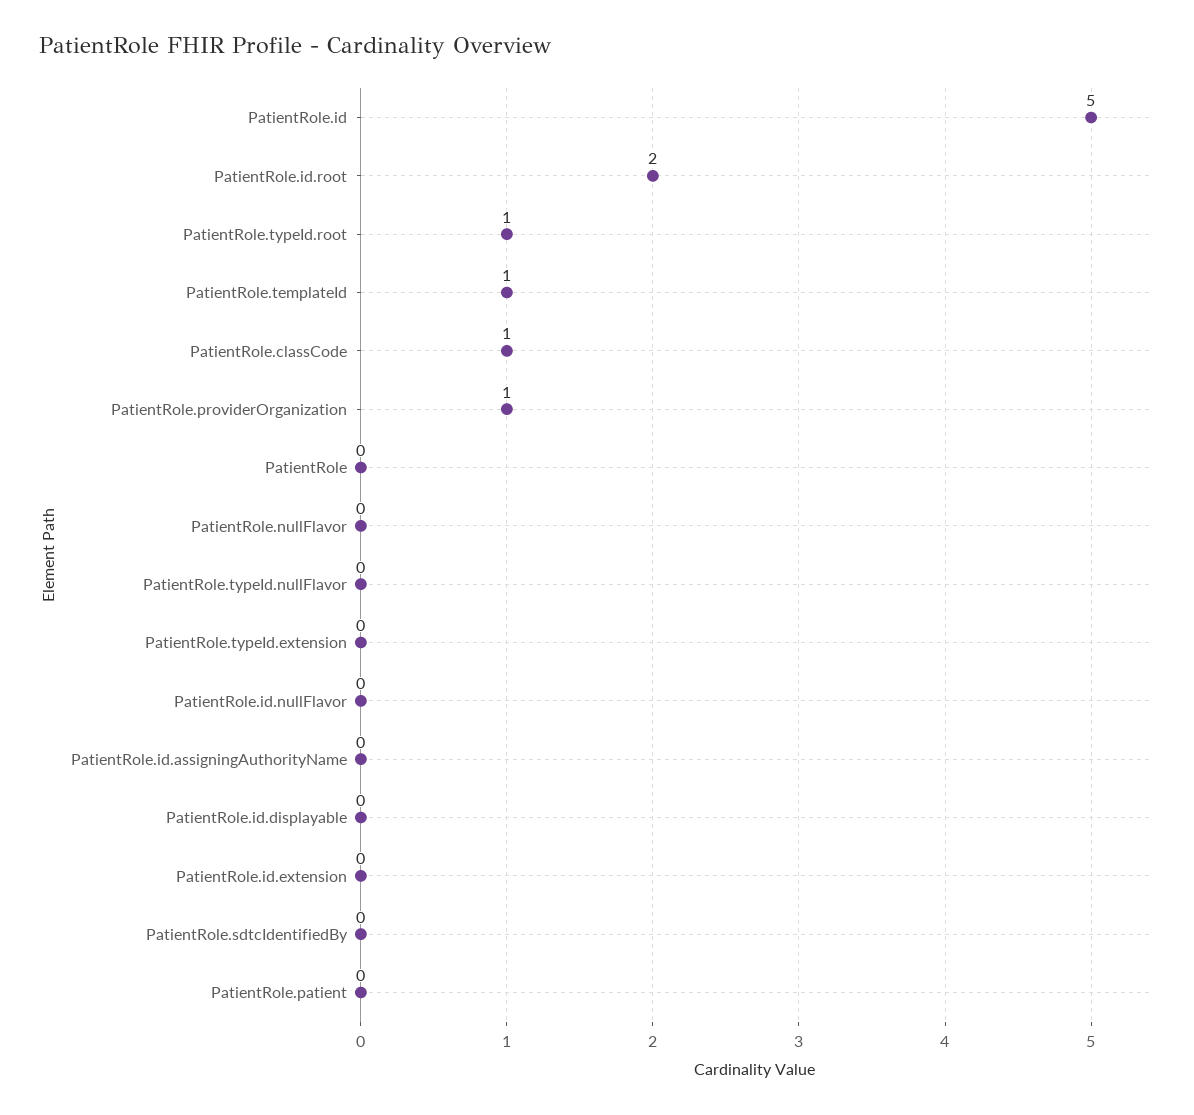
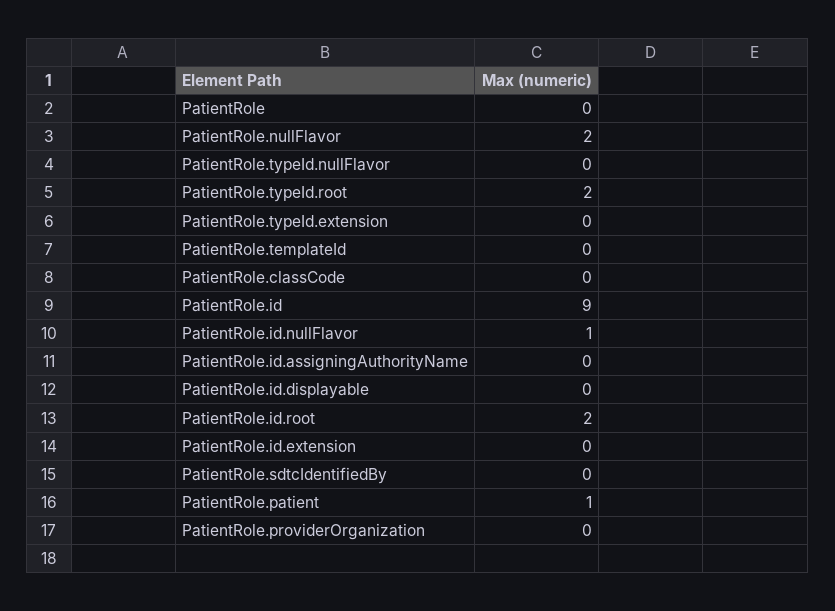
PatientRole.id: 5 -> 9
PatientRole.typeId.root: 1 -> 2
PatientRole.templateId: 1 -> 0
PatientRole.classCode: 1 -> 0
PatientRole.providerOrganization: 1 -> 0
PatientRole.nullFlavor: 0 -> 2
PatientRole.id.nullFlavor: 0 -> 1
PatientRole.patient: 0 -> 1

